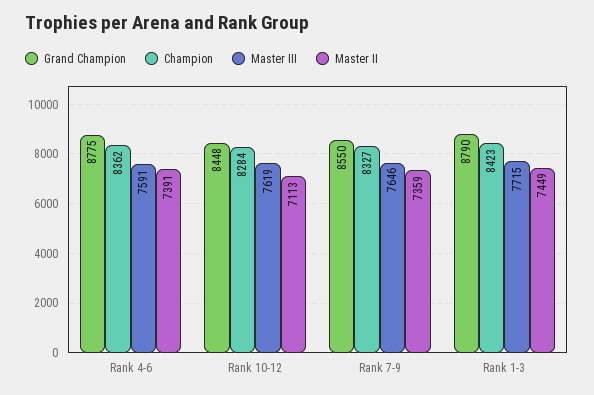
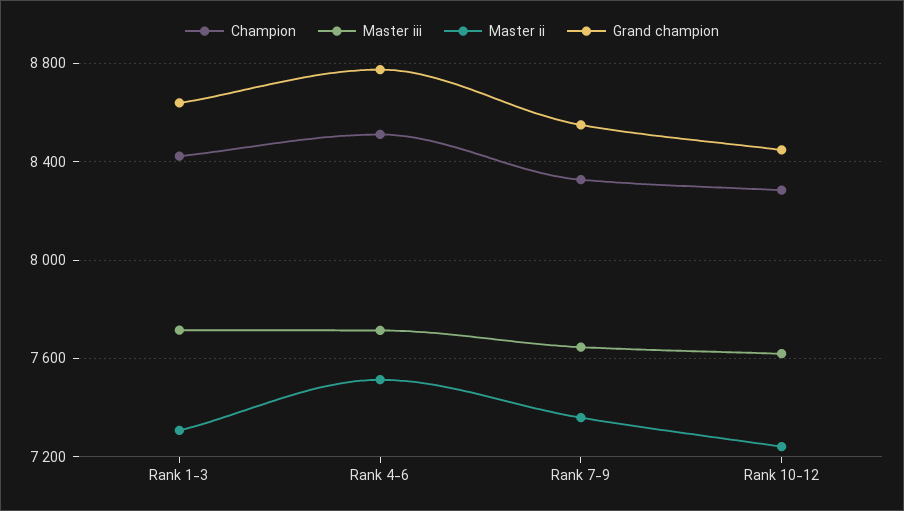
Champion, Rank 4-6: 8362 -> 8500
Master III, Rank 4-6: 7591 -> 7700
Master II, Rank 4-6: 7391 -> 7500
Master II, Rank 10-12: 7113 -> 7250
Grand Champion, Rank 1-3: 8790 -> 8650
Master II, Rank 1-3: 7449 -> 7300

